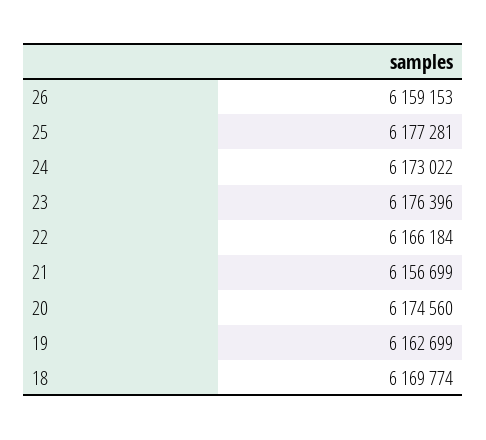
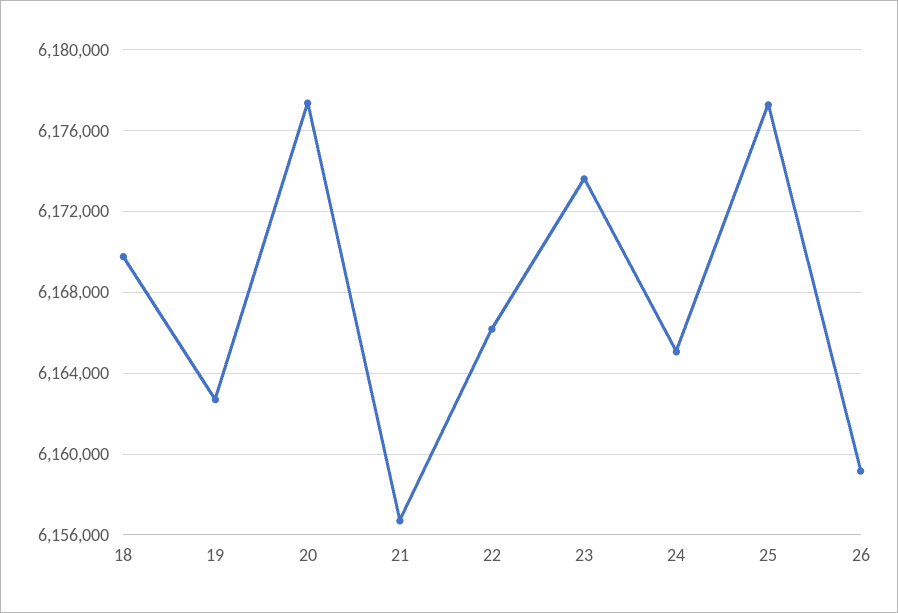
24: 6173022 -> 6165000
23: 6176396 -> 6173500
20: 6174560 -> 6177500

